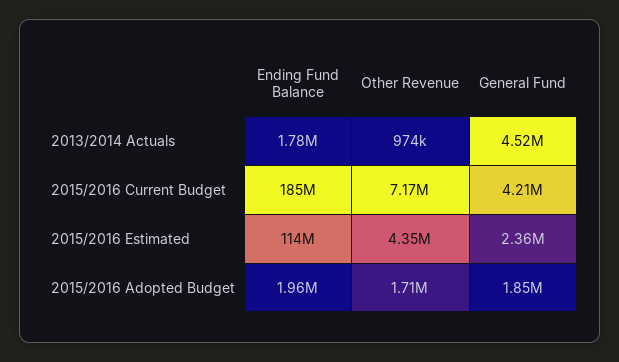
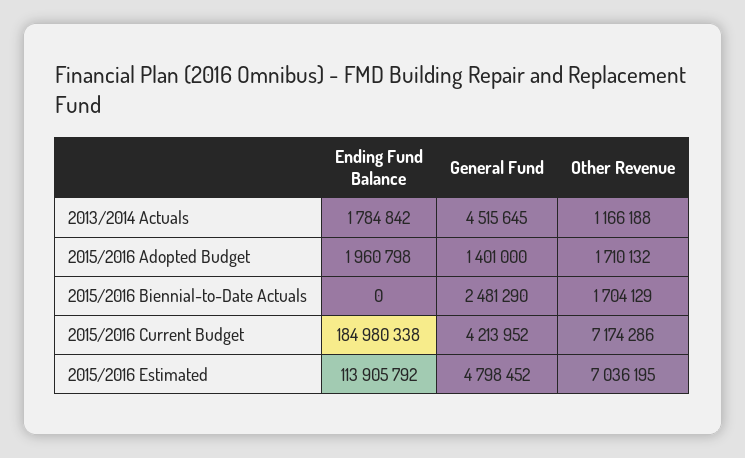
Other Revenue, 2013/2014 Actuals: 974000 -> 1166188
Other Revenue, 2015/2016 Estimated: 4350000 -> 7036195
General Fund, 2015/2016 Estimated: 2360000 -> 4798452
General Fund, 2015/2016 Adopted Budget: 1850000 -> 1401000
Ending Fund Balance, 2015/2016 Biennial-to-Date Actuals: none -> 0
General Fund, 2015/2016 Biennial-to-Date Actuals: none -> 2481290
Other Revenue, 2015/2016 Biennial-to-Date Actuals: none -> 1704129

